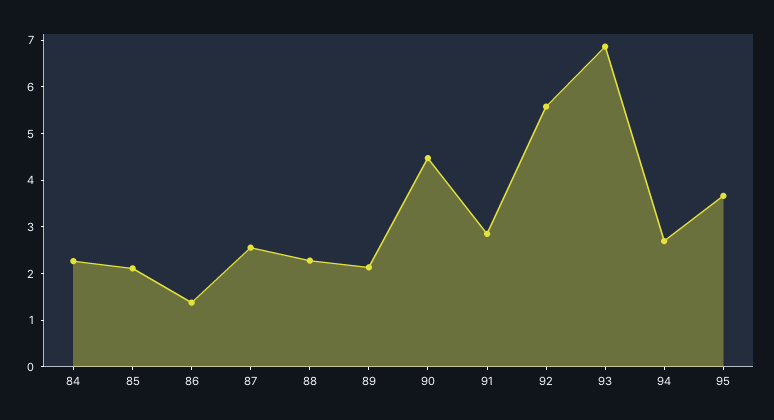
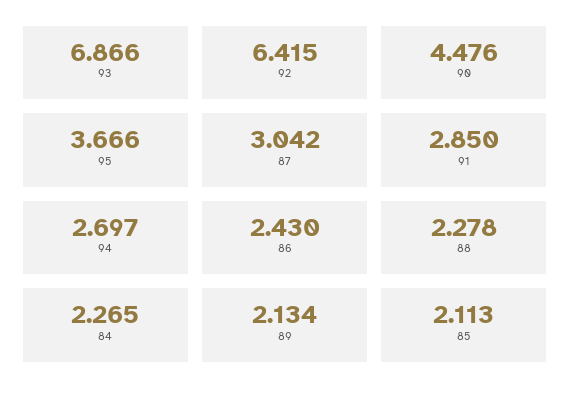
86: 1.4 -> 2.43
87: 2.6 -> 3.042
92: 5.6 -> 6.415

